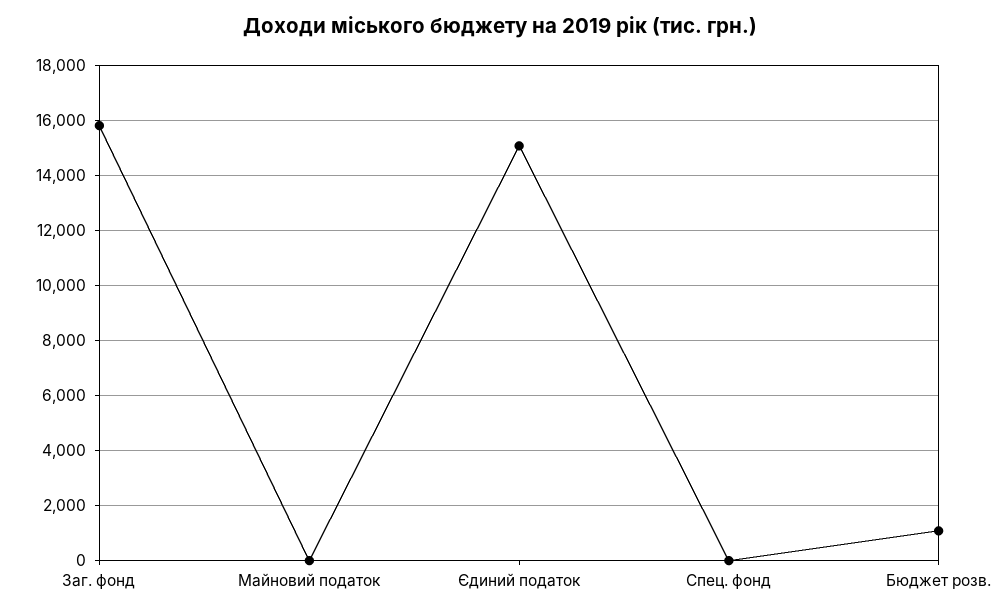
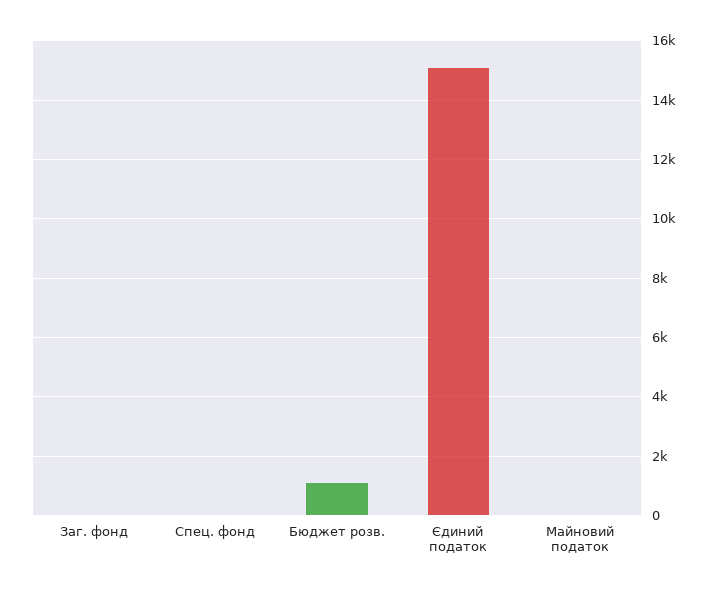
Заг. фонд: 15750 -> 0

